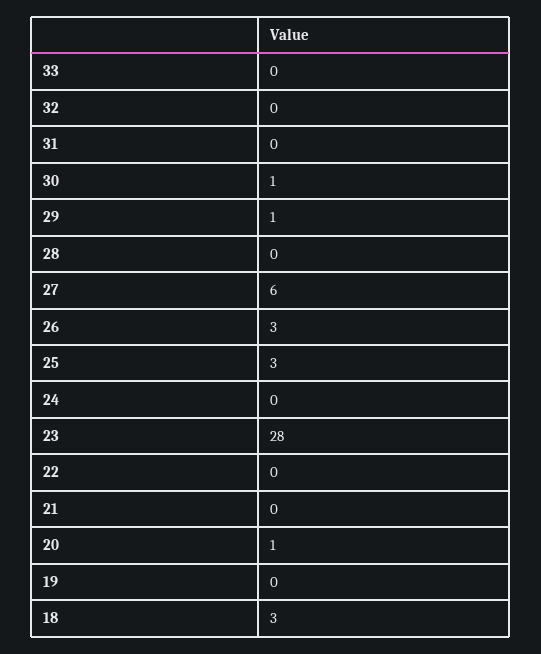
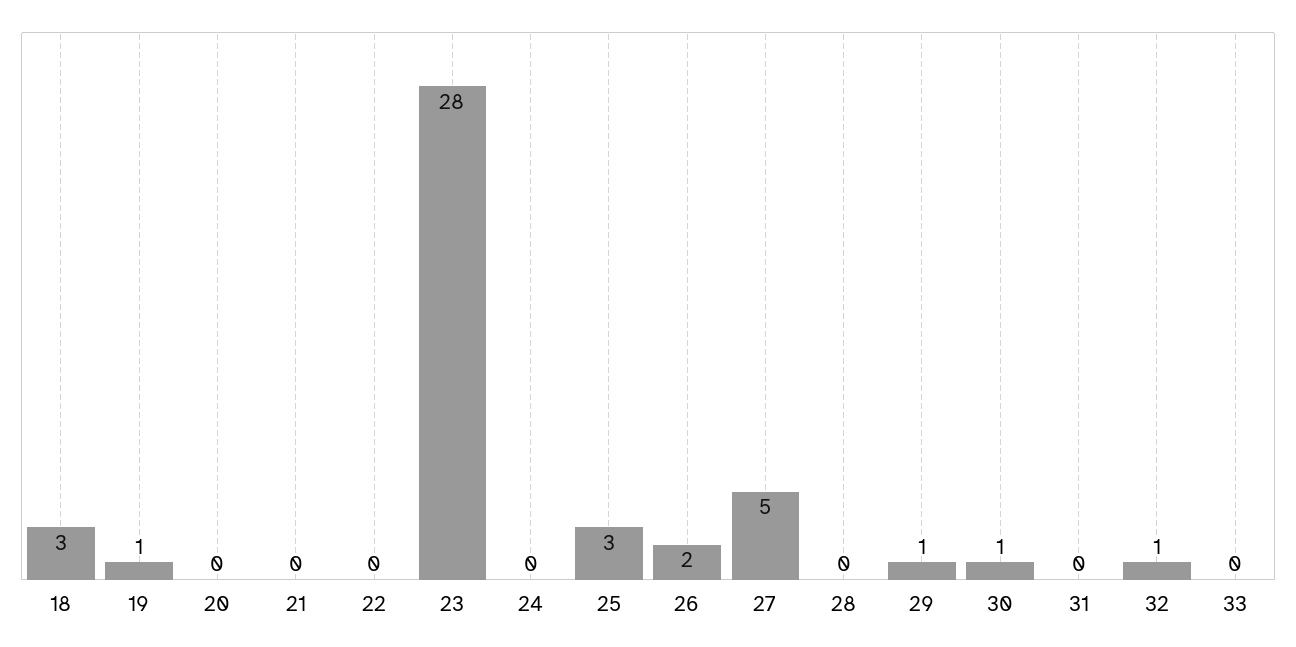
32: 0 -> 1
27: 6 -> 5
26: 3 -> 2
20: 1 -> 0
19: 0 -> 1

